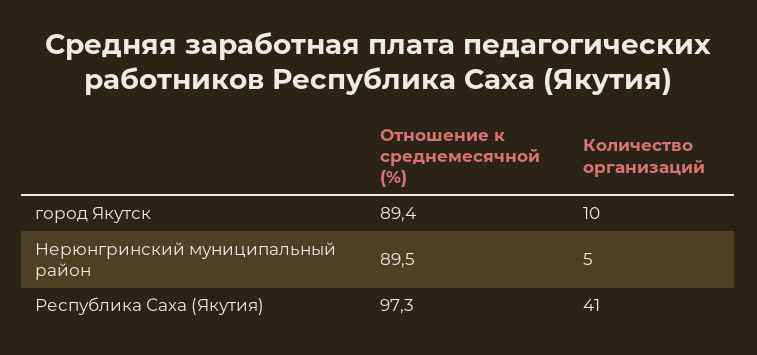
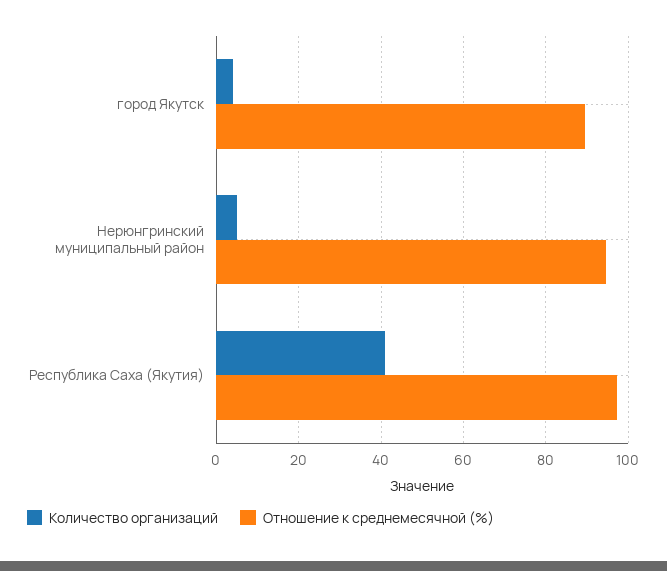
Количество организаций, город Якутск: 10 -> 4
Отношение к среднемесячной (%), Нерюнгринский муниципальный район: 89.5 -> 94

